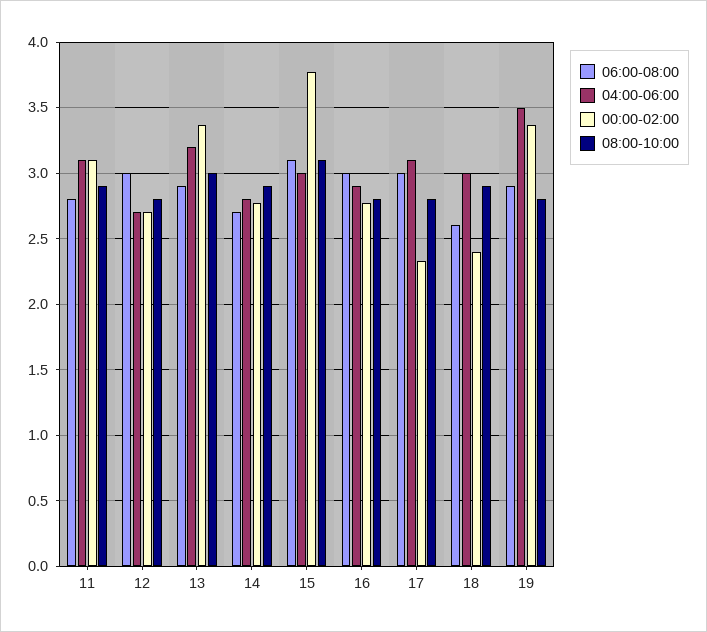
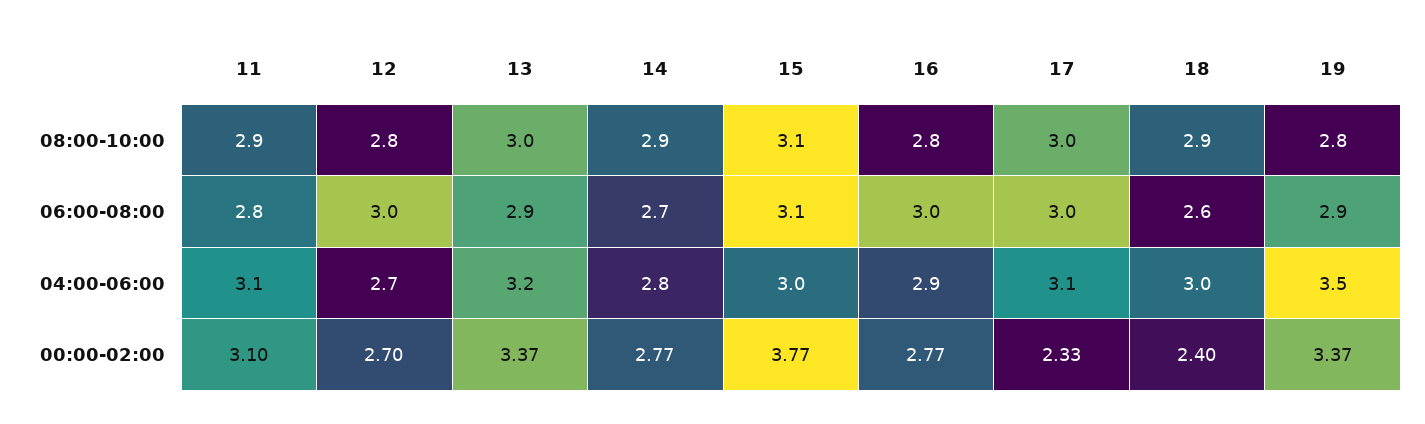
08:00-10:00, 17: 2.8 -> 3

